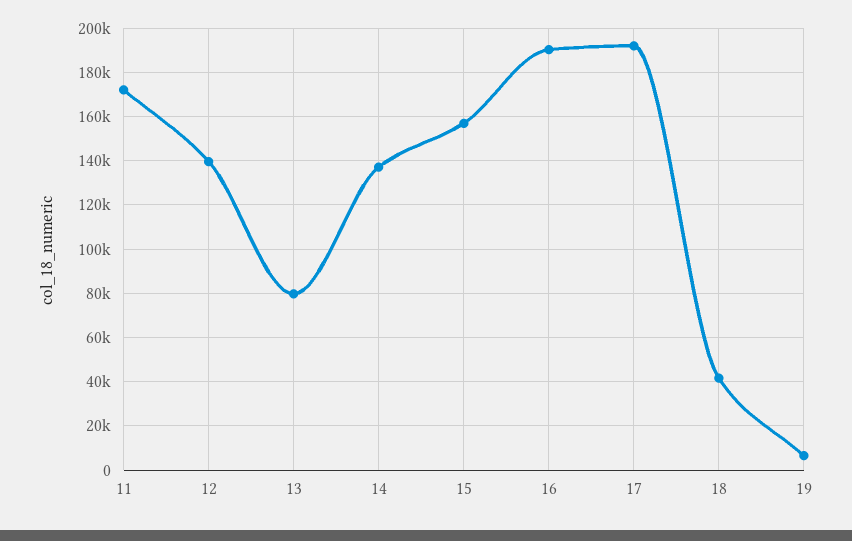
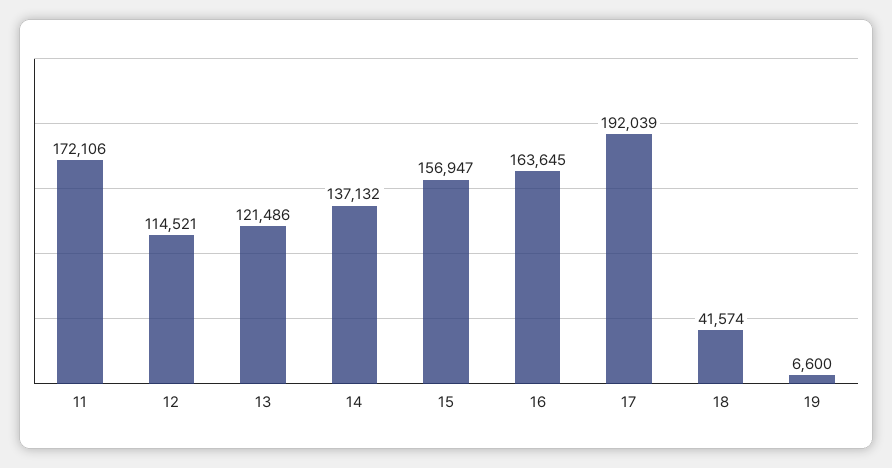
12: 140000 -> 114521
13: 80000 -> 121486
16: 190000 -> 163645

